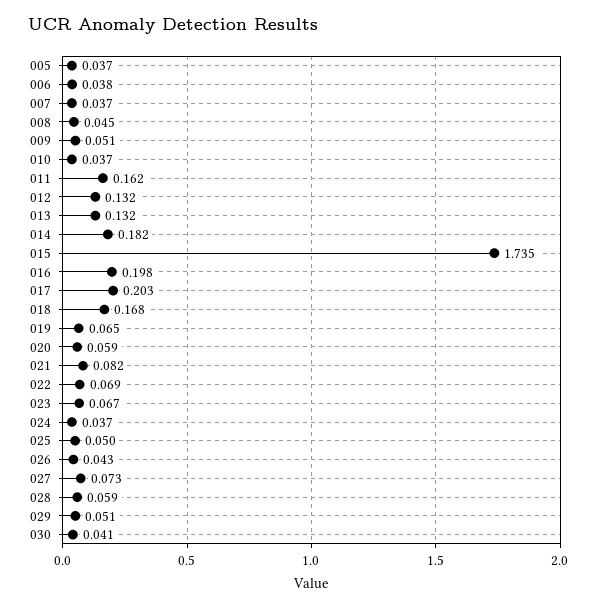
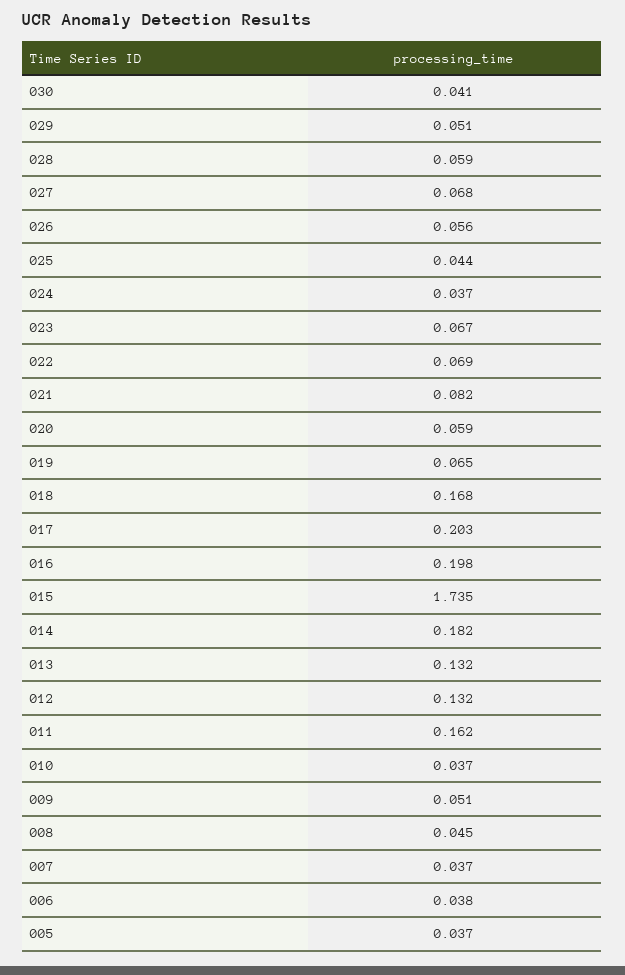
025: 0.05 -> 0.044
026: 0.043 -> 0.056
027: 0.073 -> 0.068

